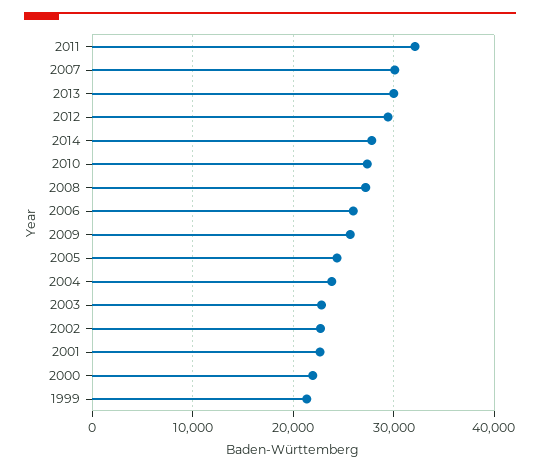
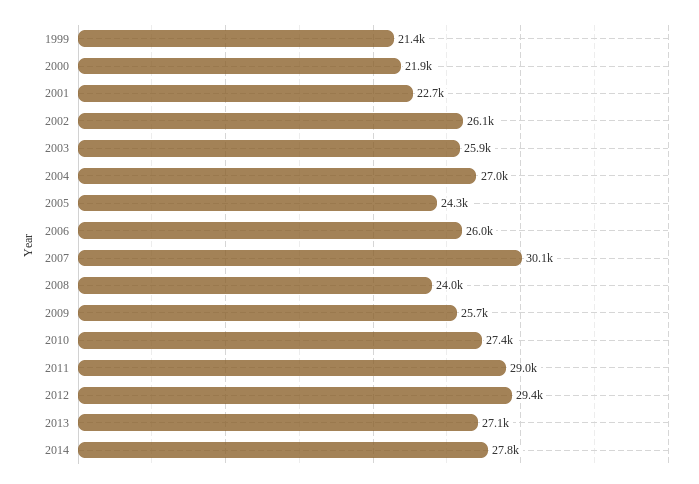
2011: 32000 -> 29000
2013: 30000 -> 27100
2008: 27000 -> 24000
2004: 24000 -> 27000
2003: 23000 -> 25900
2002: 23000 -> 26100

